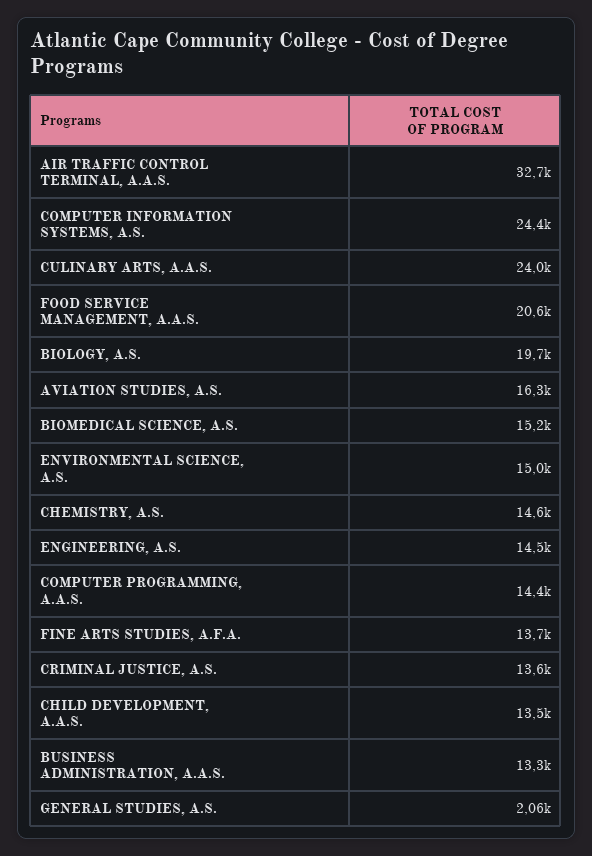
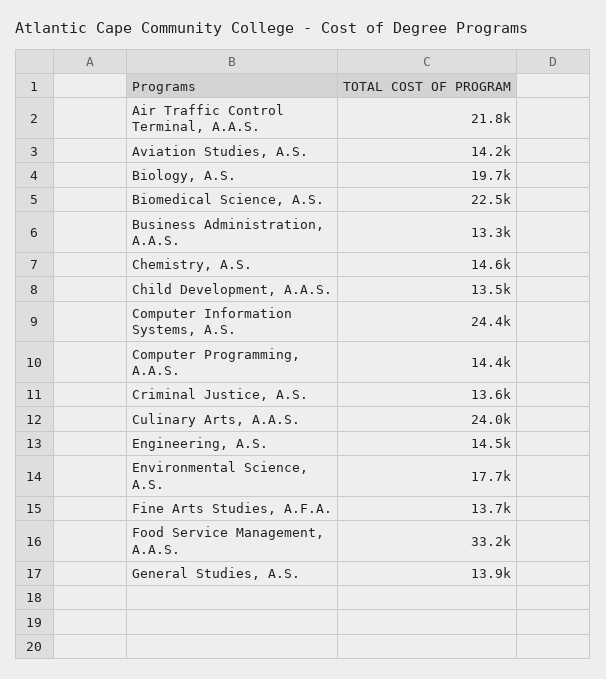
AIR TRAFFIC CONTROL TERMINAL, A.A.S.: 32700 -> 21800
FOOD SERVICE MANAGEMENT, A.A.S.: 20600 -> 33200
AVIATION STUDIES, A.S.: 16300 -> 14200
BIOMEDICAL SCIENCE, A.S.: 15200 -> 22500
ENVIRONMENTAL SCIENCE, A.S.: 15000 -> 17700
GENERAL STUDIES, A.S.: 2060 -> 13900

